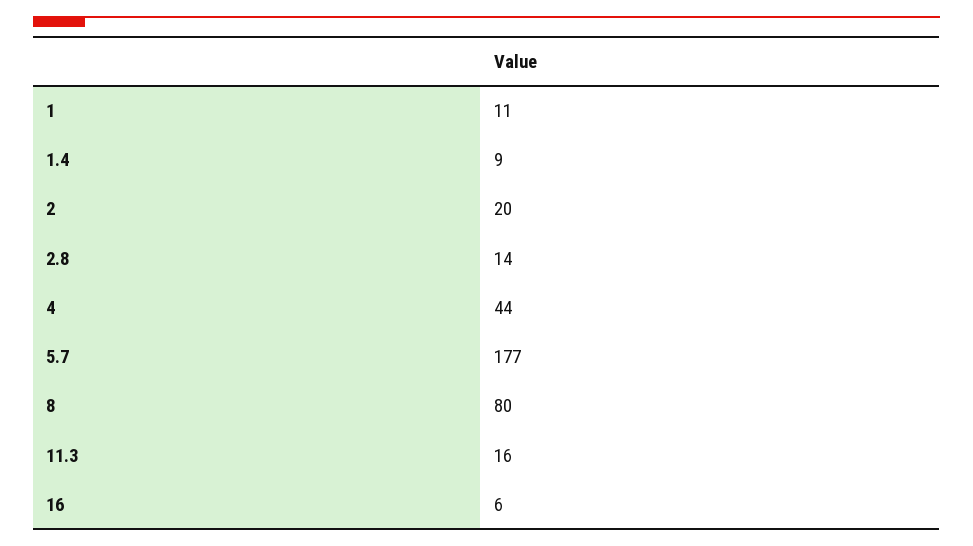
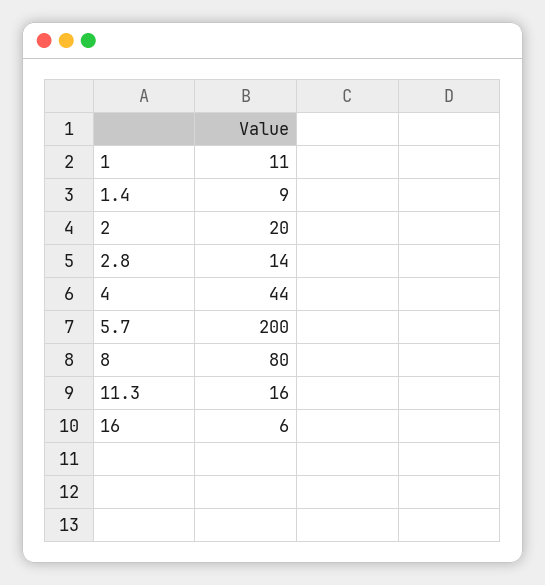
5.7: 177 -> 200

